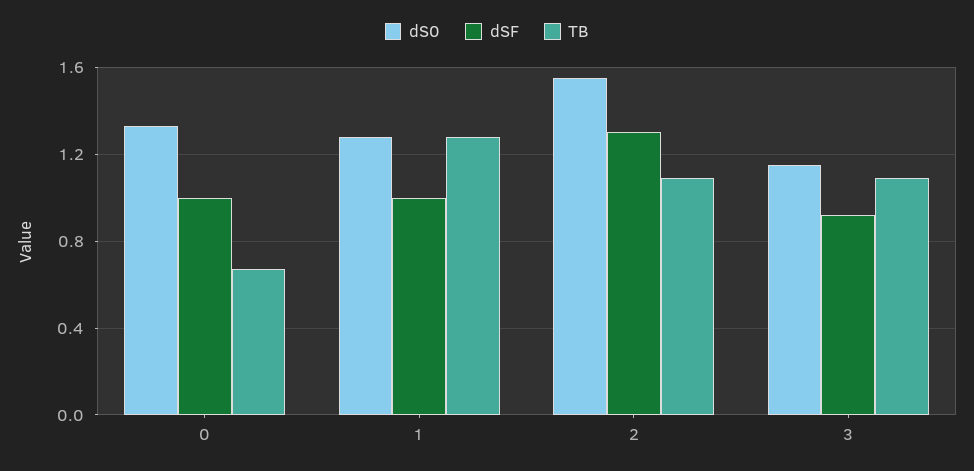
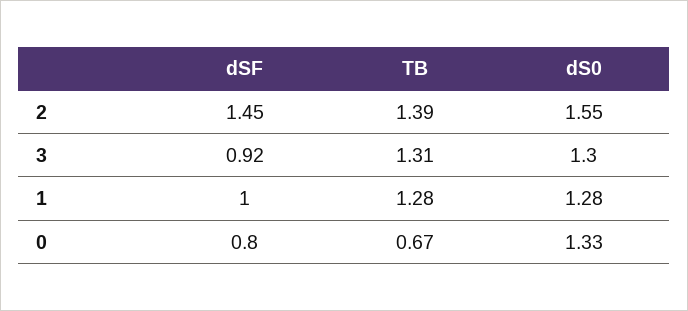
dSF, 0: 1 -> 0.8
dSF, 2: 1.3 -> 1.45
TB, 2: 1.1 -> 1.39
dS0, 3: 1.15 -> 1.3
TB, 3: 1.1 -> 1.31

